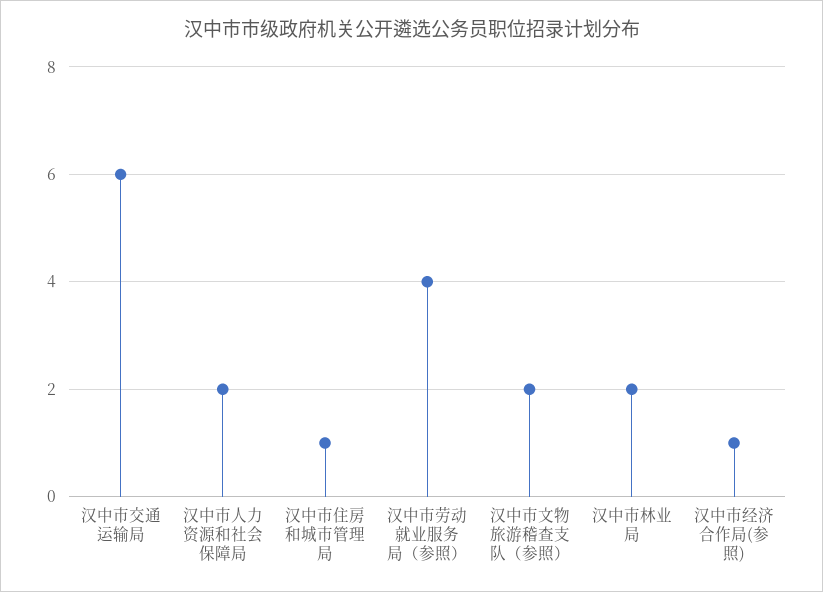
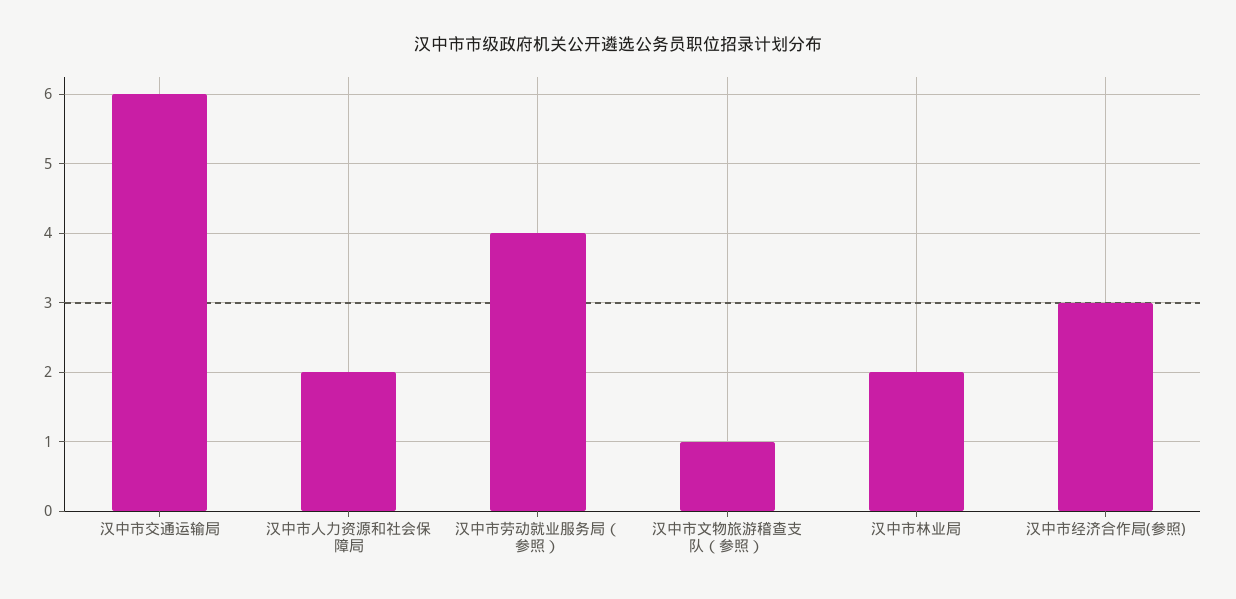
汉中市住房和城市管理局: 1 -> none
汉中市文物旅游稽查支队（参照）: 2 -> 1
汉中市经济合作局(参照): 1 -> 3

